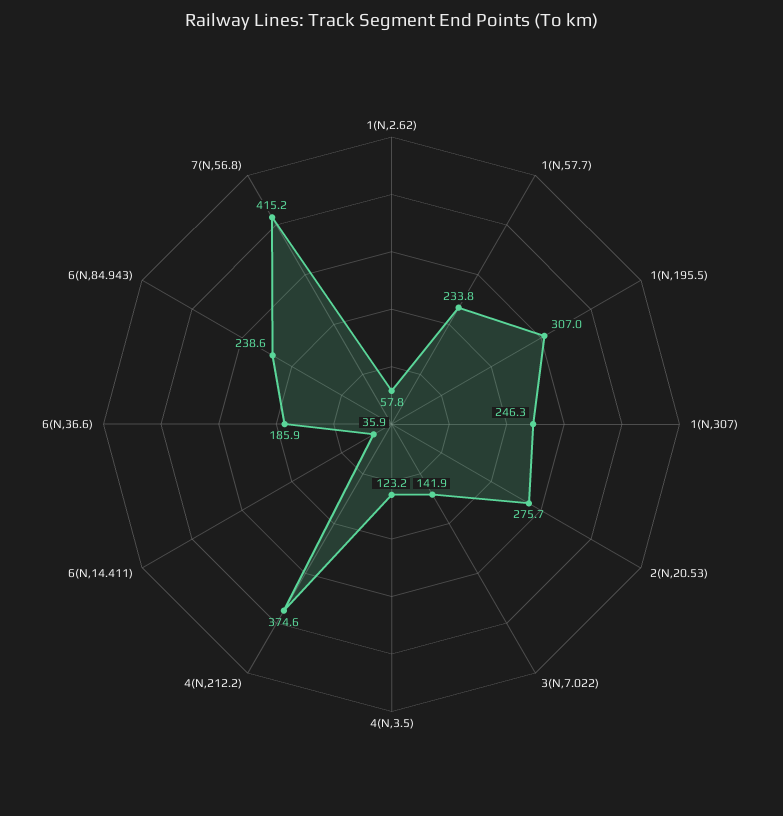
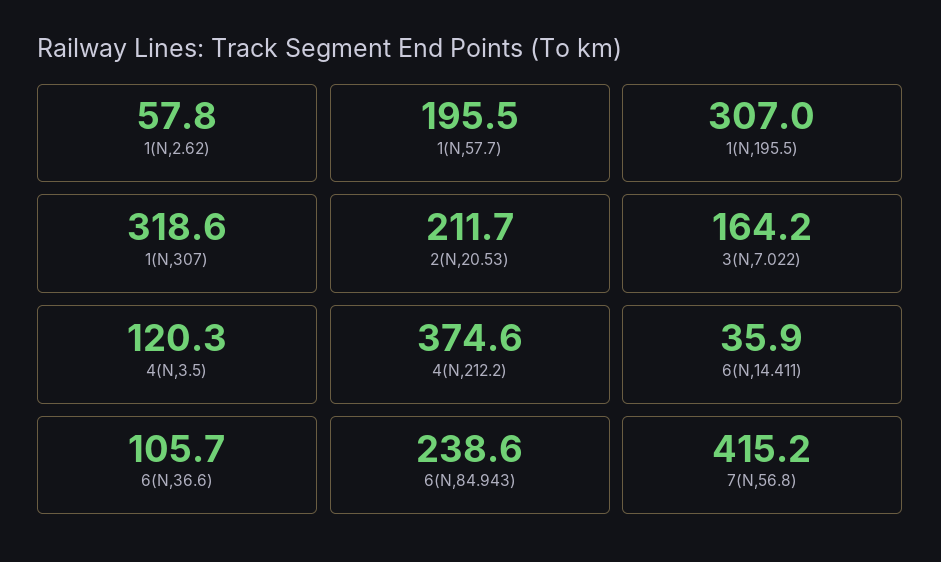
1(N,57.7): 233.8 -> 195.5
1(N,307): 246.3 -> 318.6
2(N,20.53): 275.7 -> 211.7
3(N,7.022): 141.9 -> 164.2
4(N,3.5): 123.2 -> 120.3
6(N,36.6): 185.9 -> 105.7

